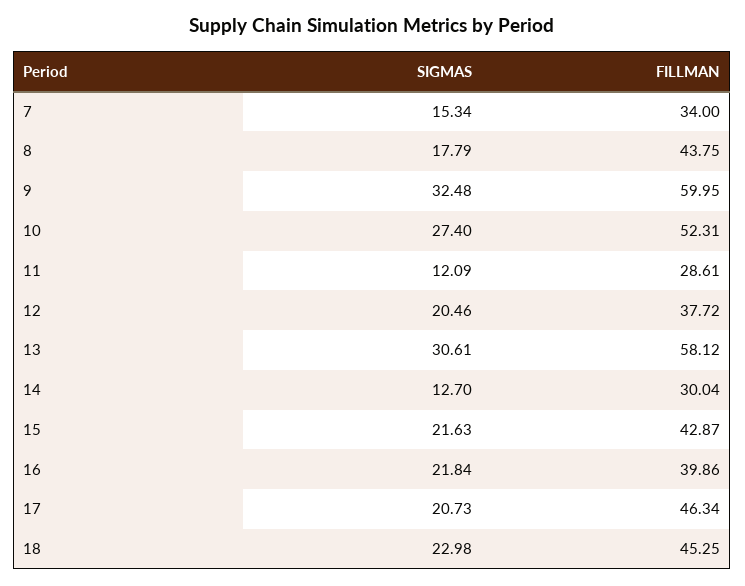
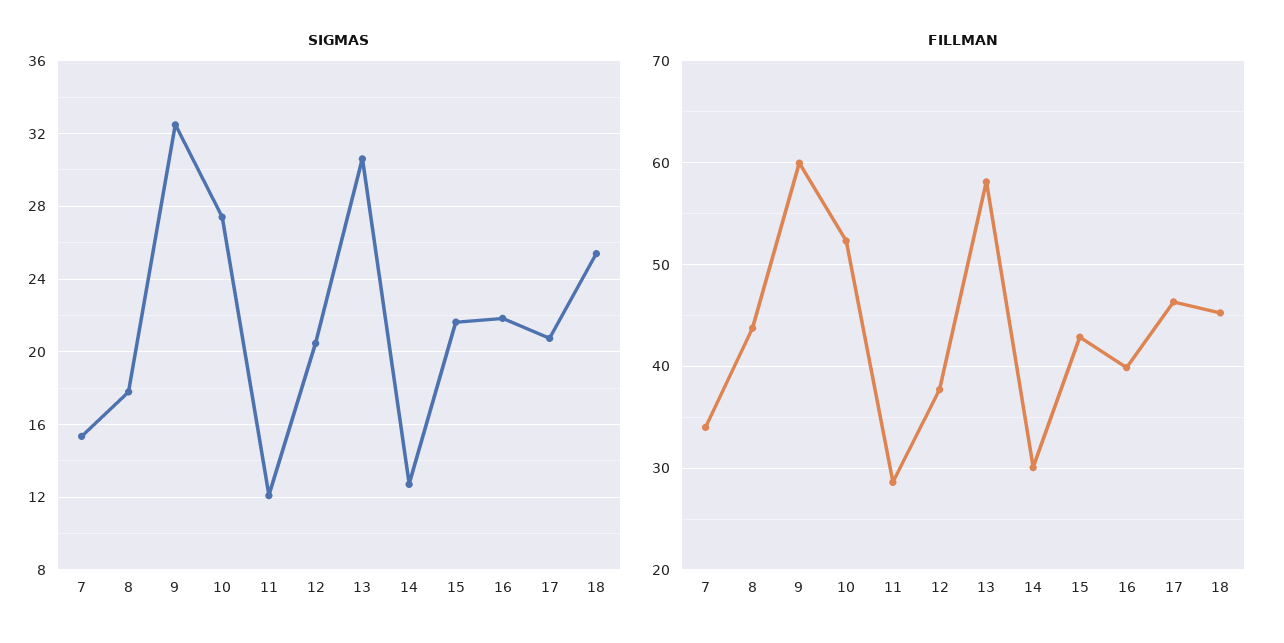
SIGMAS, 18: 22.98 -> 25.5

